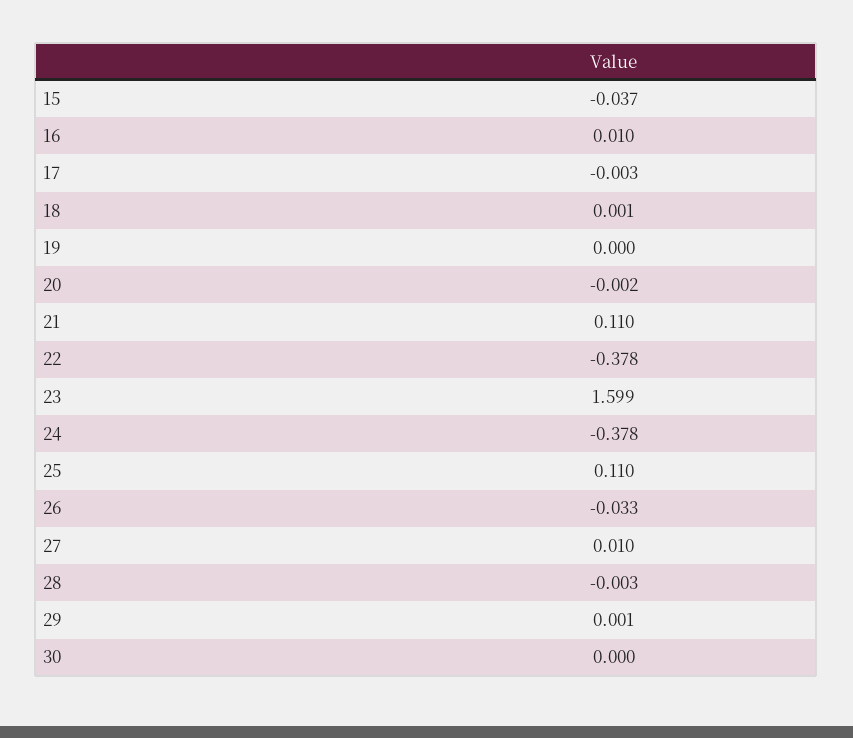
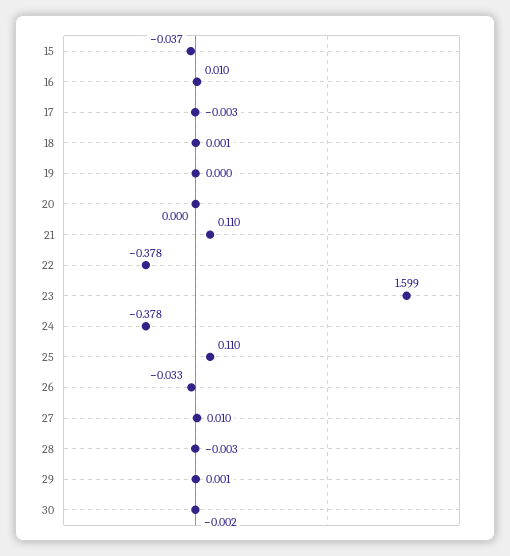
20: -0.002 -> 0
30: 0 -> -0.002

